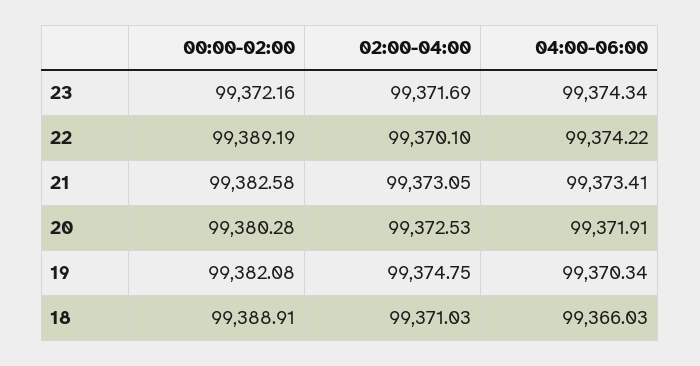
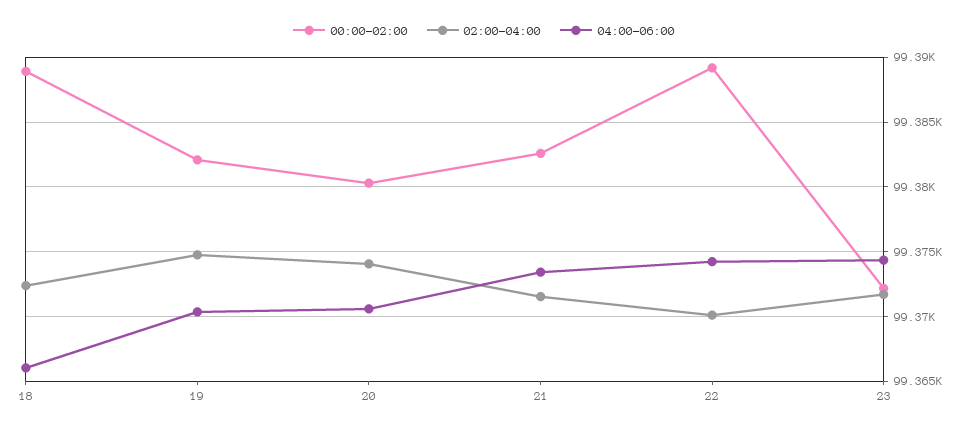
02:00-04:00, 21: 99373.05 -> 99371.5
02:00-04:00, 20: 99372.53 -> 99374
04:00-06:00, 20: 99371.91 -> 99370.5
02:00-04:00, 18: 99371.03 -> 99372.5

